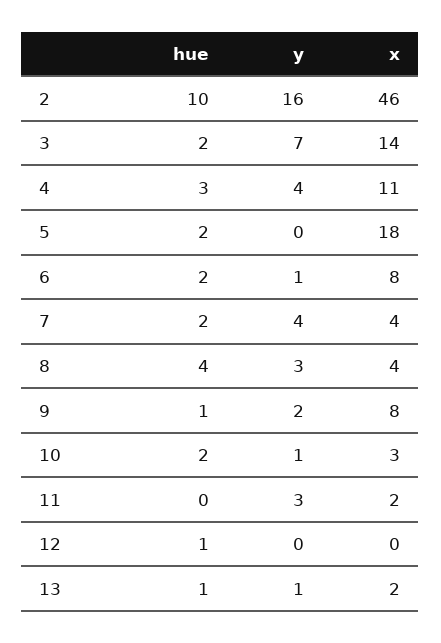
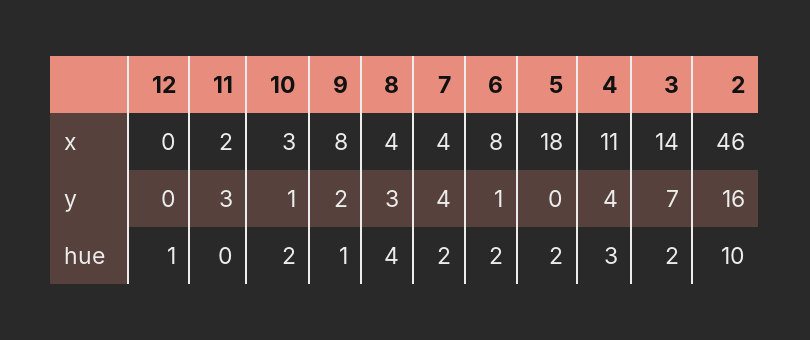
hue, 13: 1 -> none
y, 13: 1 -> none
x, 13: 2 -> none

